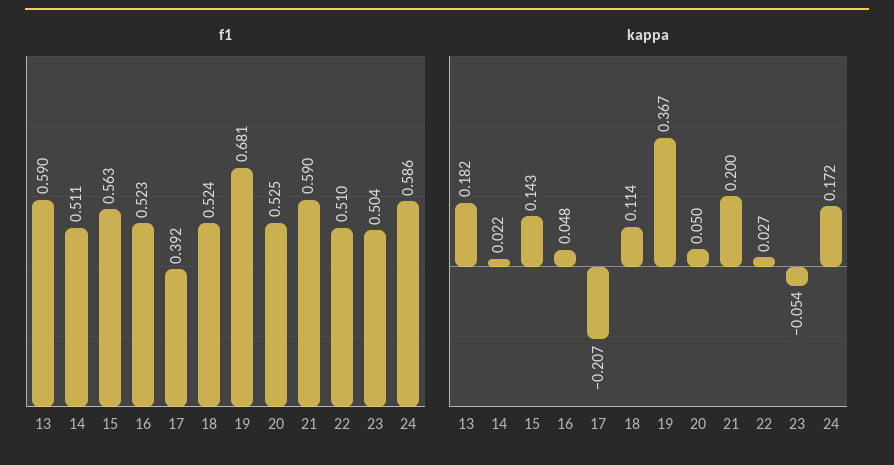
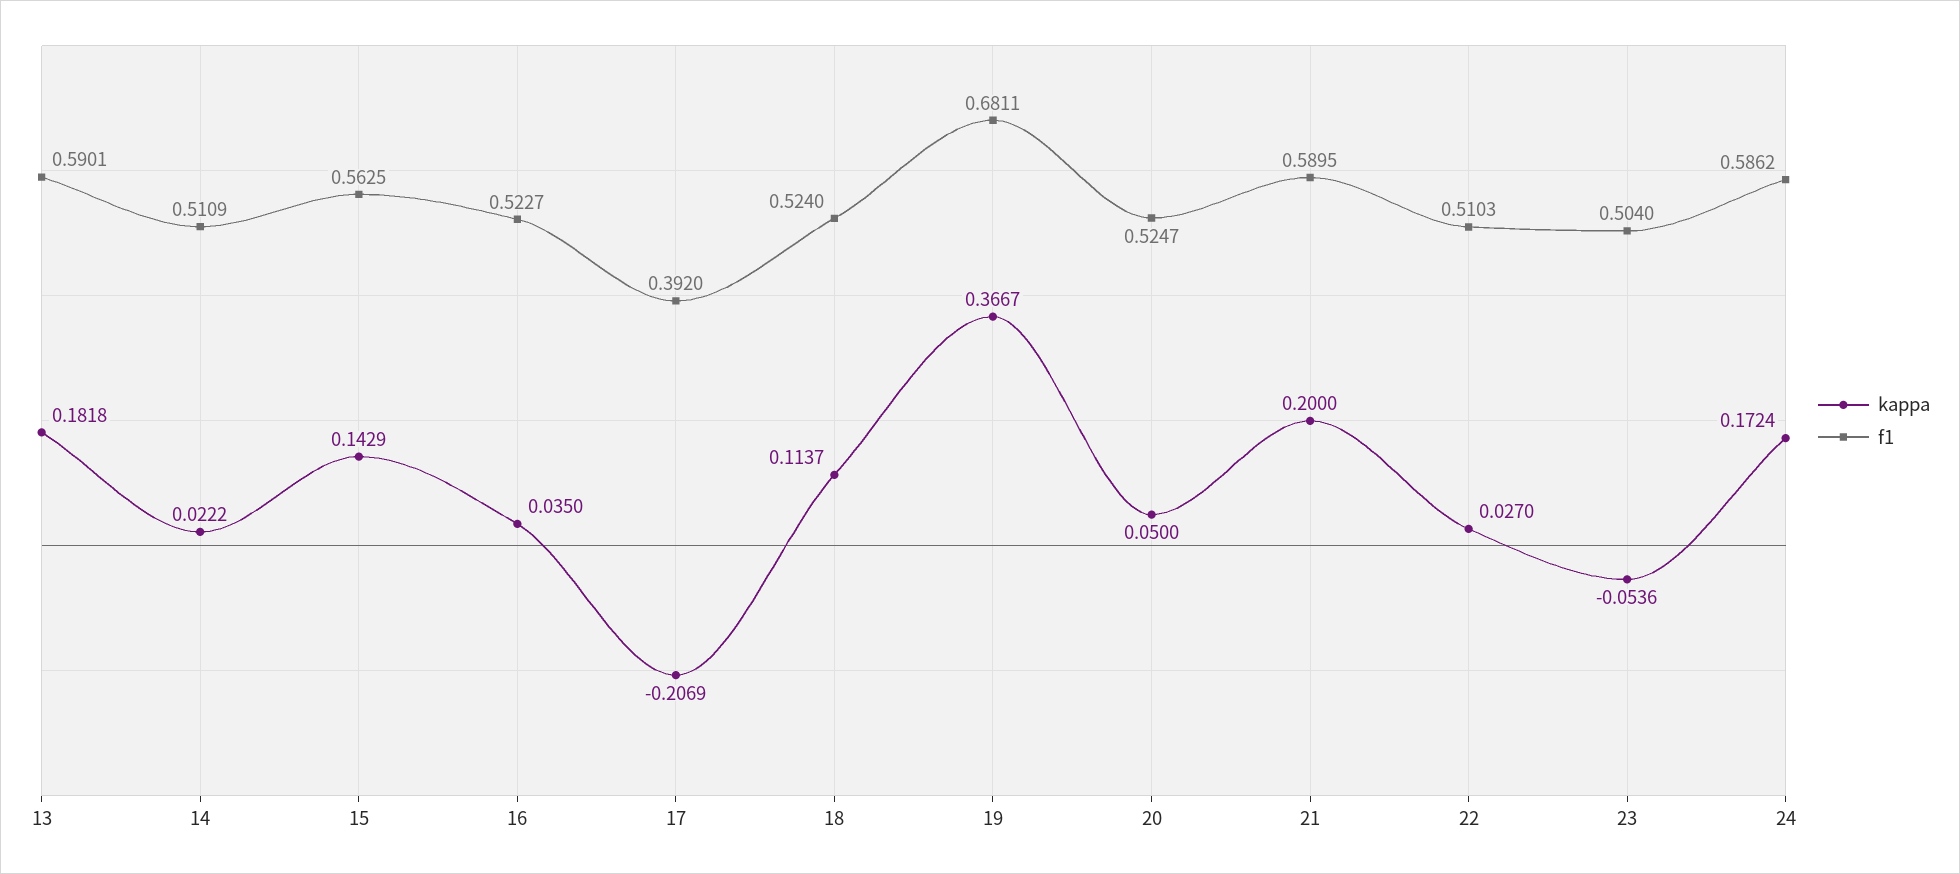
kappa, 16: 0.048 -> 0.035

